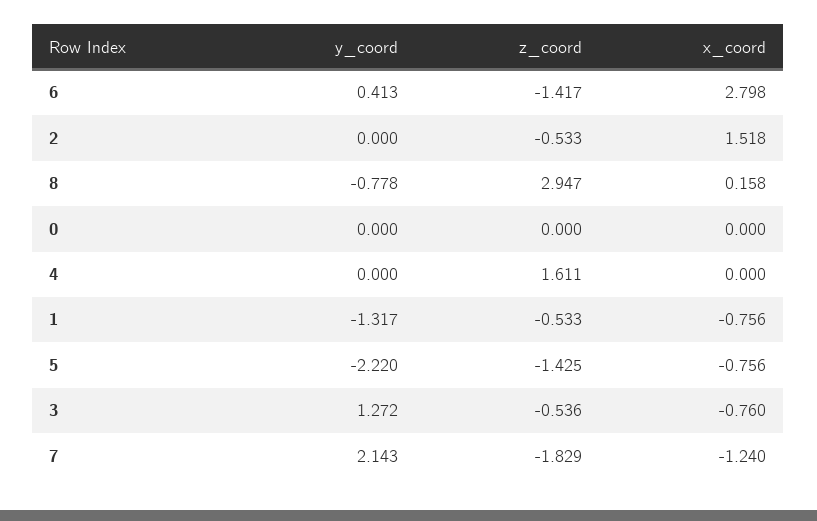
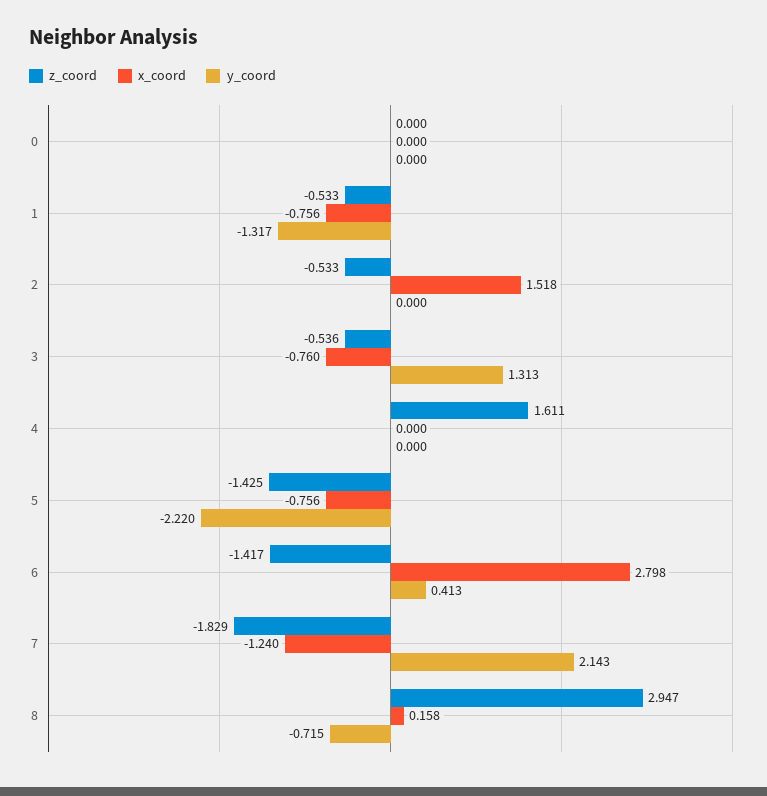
y_coord, 8: -0.778 -> -0.715
y_coord, 3: 1.272 -> 1.313

